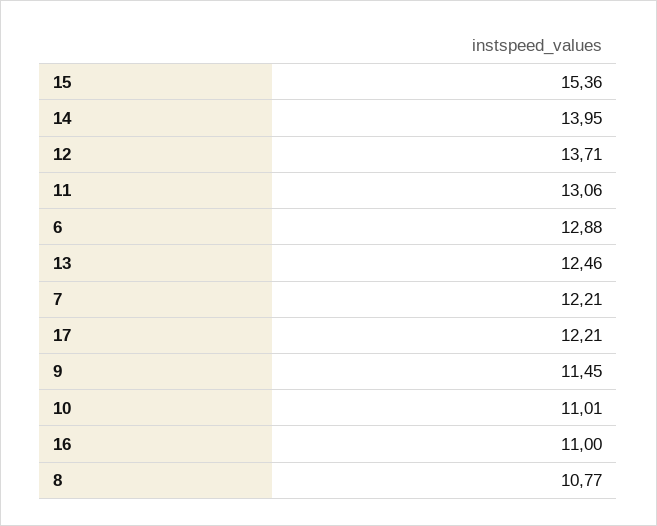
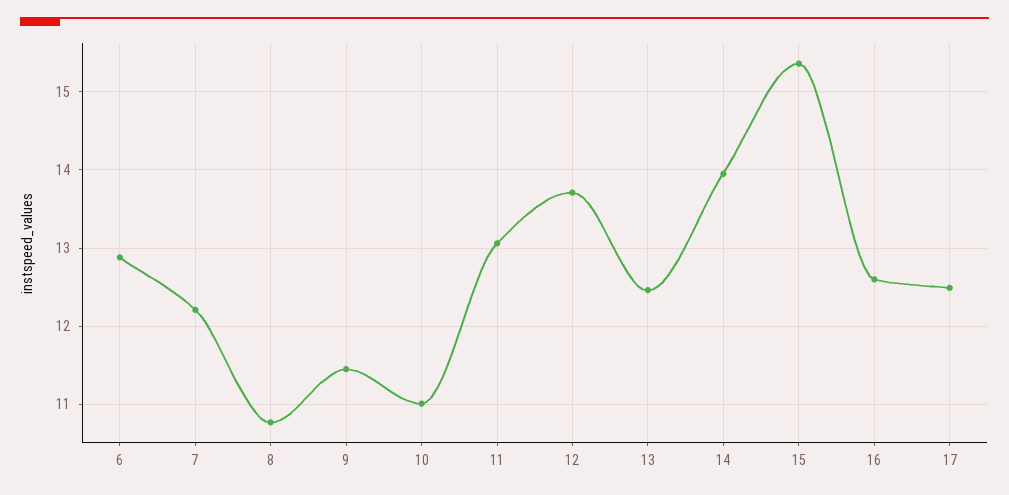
17: 12.21 -> 12.5
16: 11 -> 12.6

